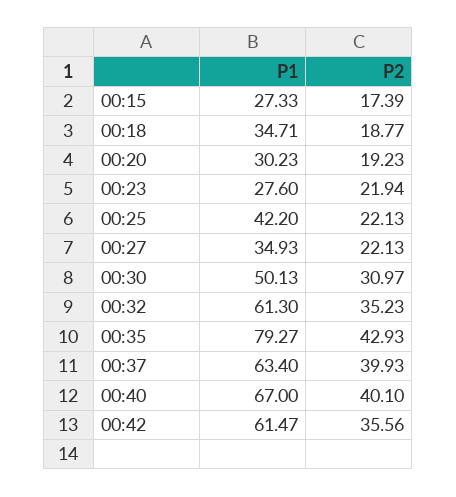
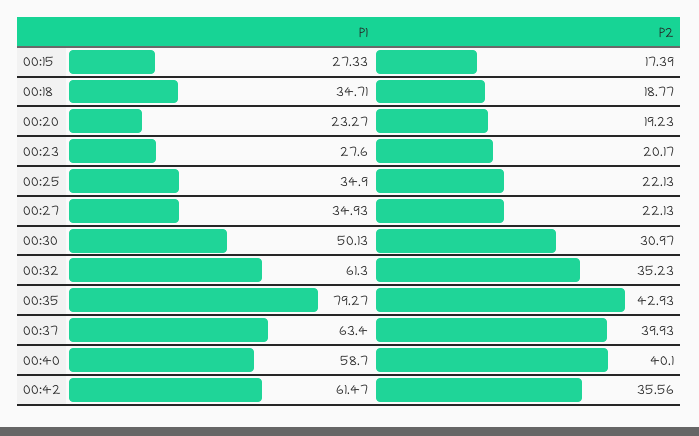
P1, 00:20: 30.23 -> 23.27
P2, 00:23: 21.94 -> 20.17
P1, 00:25: 42.2 -> 34.9
P1, 00:40: 67 -> 58.7

